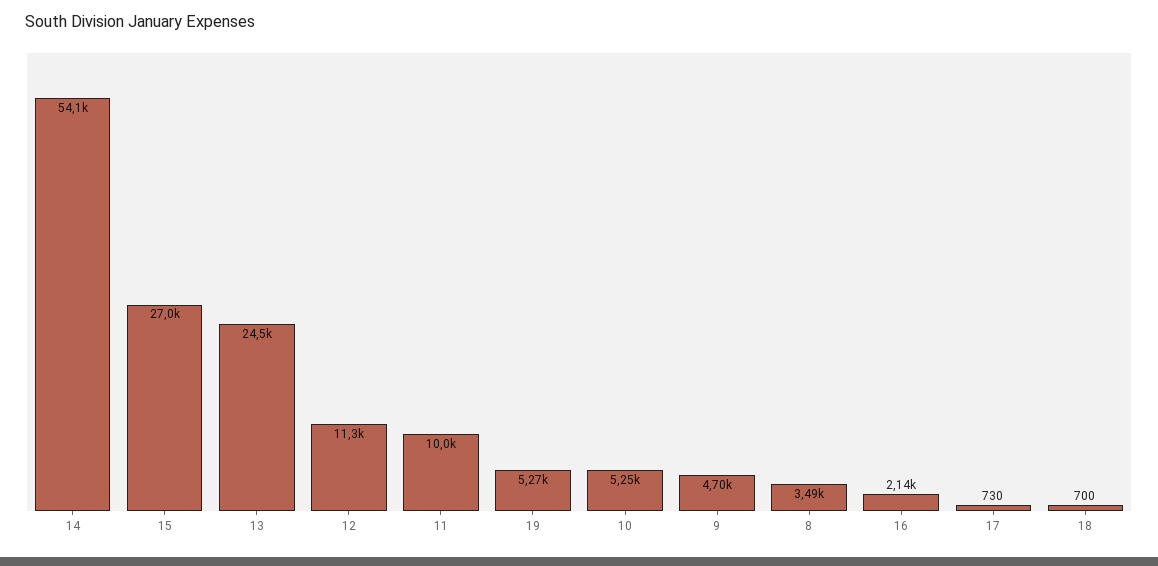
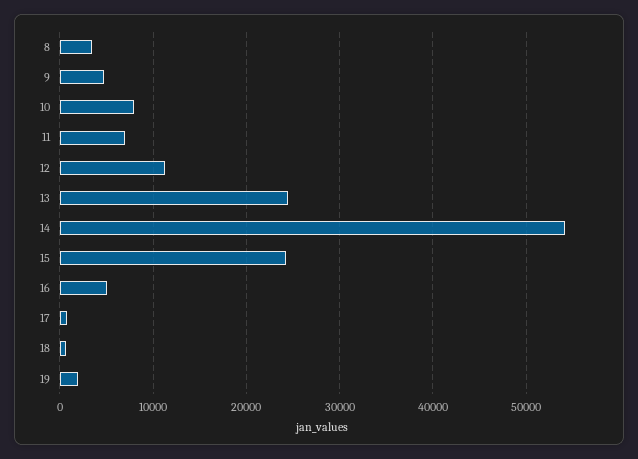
15: 27000 -> 24000
11: 10000 -> 7000
19: 5270 -> 2000
10: 5250 -> 8000
16: 2140 -> 5000

